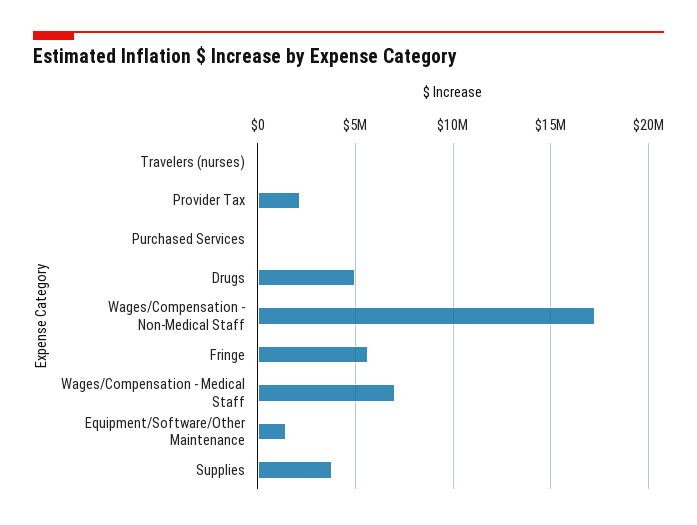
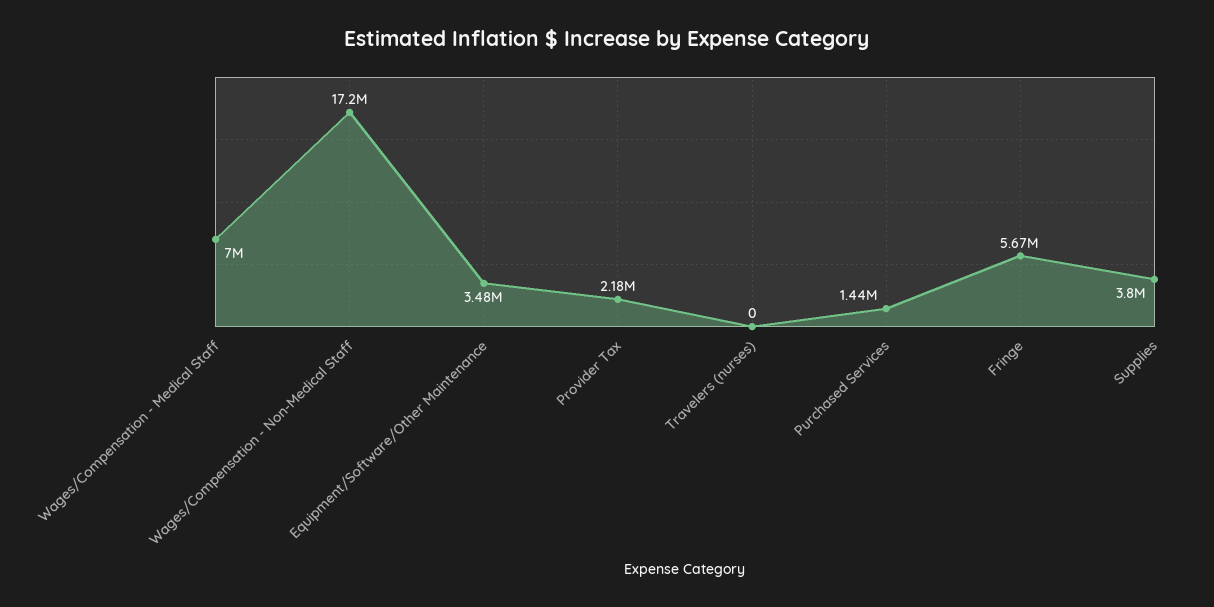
Purchased Services: 0 -> 1440000
Drugs: 5000000 -> none
Equipment/Software/Other Maintenance: 1500000 -> 3480000

